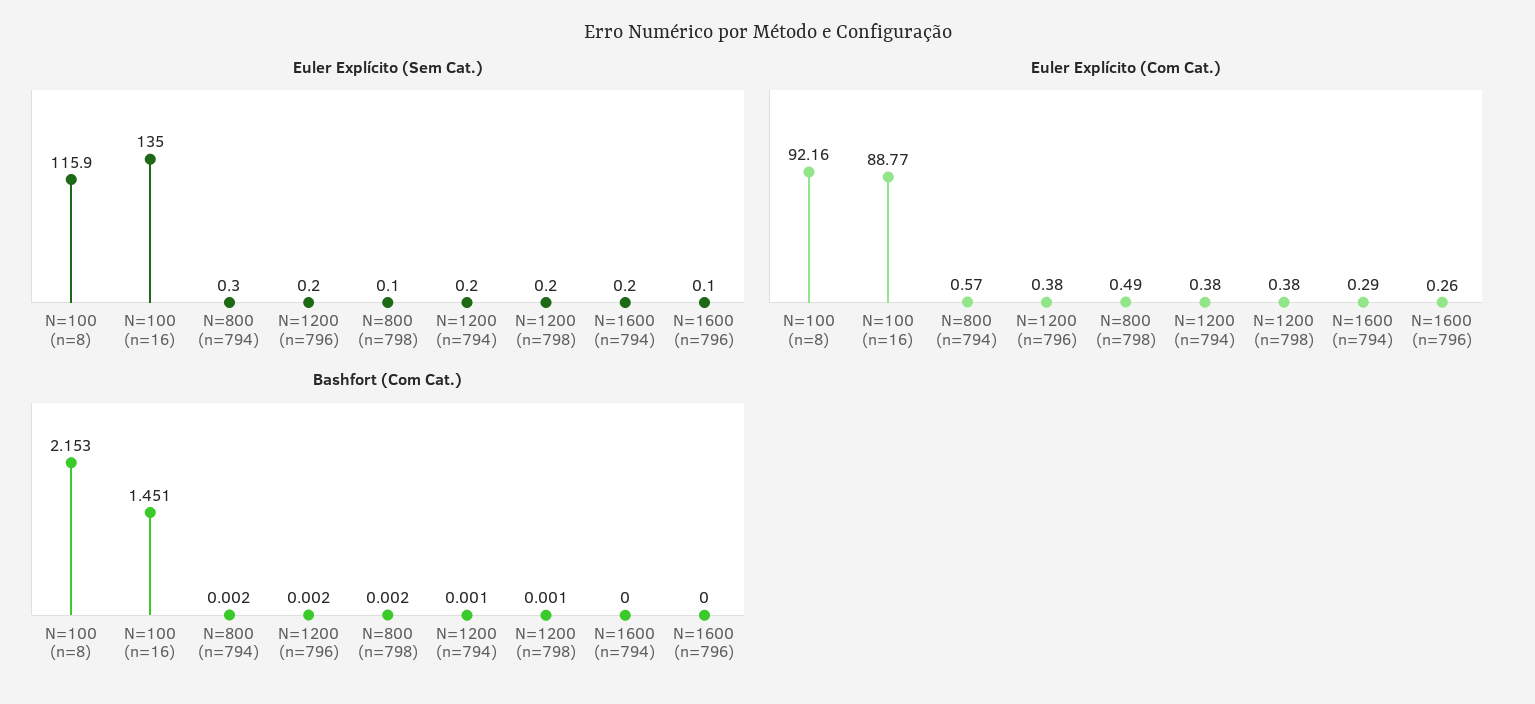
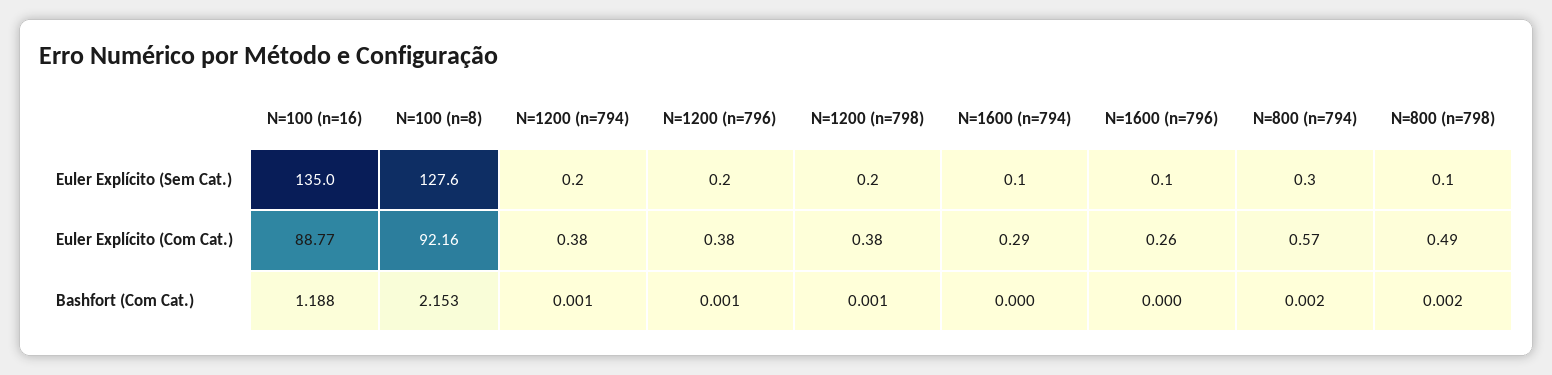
Euler Explícito (Sem Cat.), N=100 (n=8): 115.9 -> 127.6
Euler Explícito (Sem Cat.), N=1600 (n=794): 0.2 -> 0.1
Bashfort (Com Cat.), N=100 (n=16): 1.451 -> 1.188
Bashfort (Com Cat.), N=1200 (n=796): 0.002 -> 0.001

